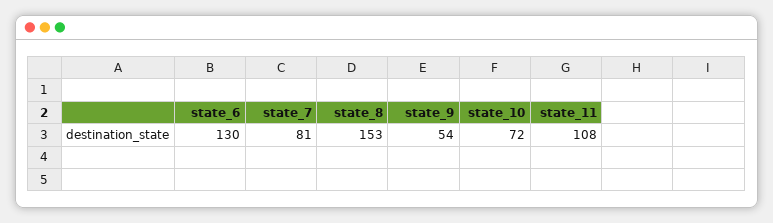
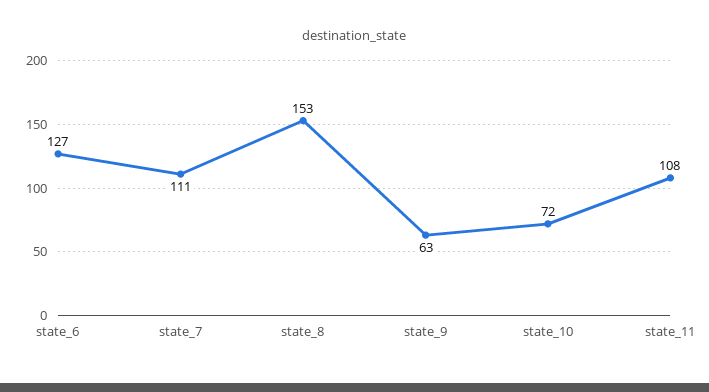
state_6: 130 -> 127
state_7: 81 -> 111
state_9: 54 -> 63

